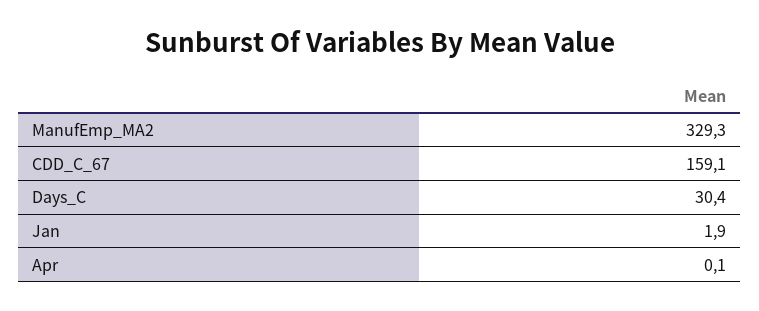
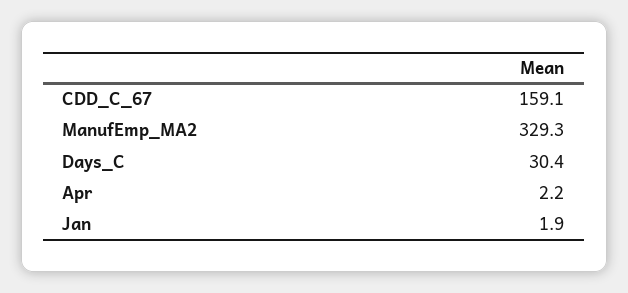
Apr: 0.1 -> 2.2

